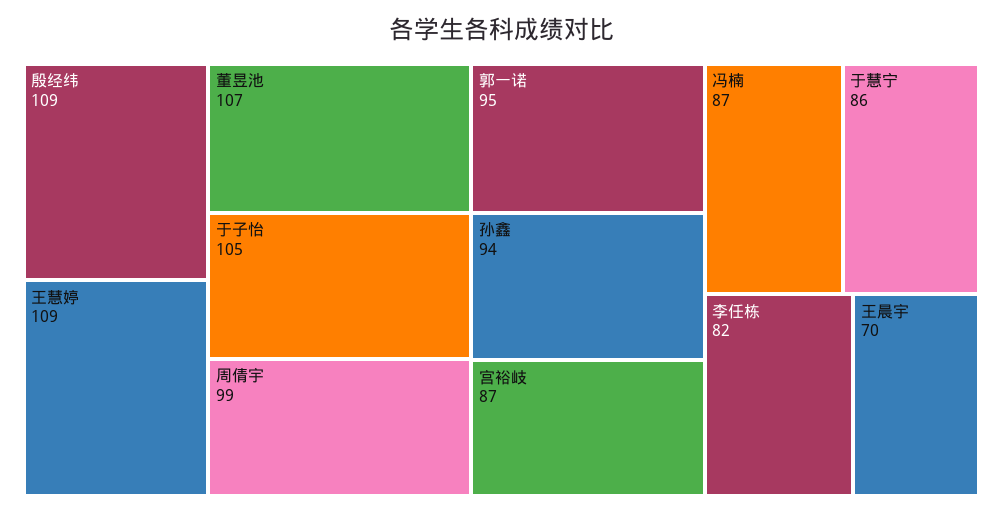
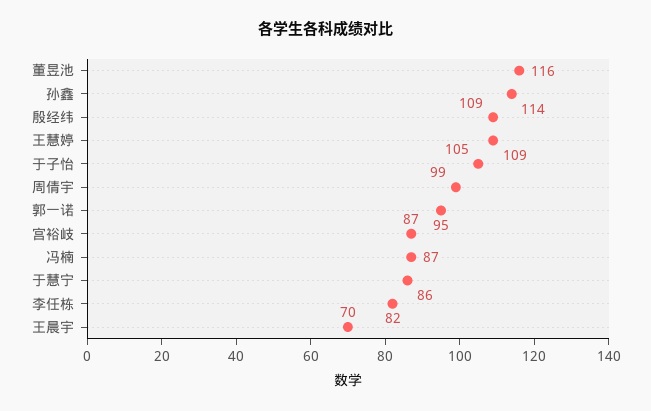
董昱池: 107 -> 116
孙鑫: 94 -> 114

